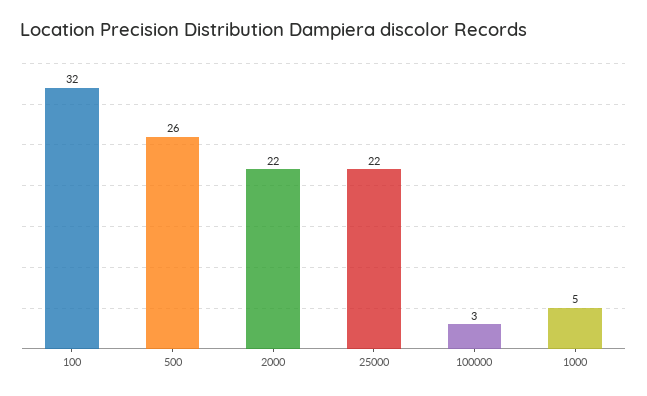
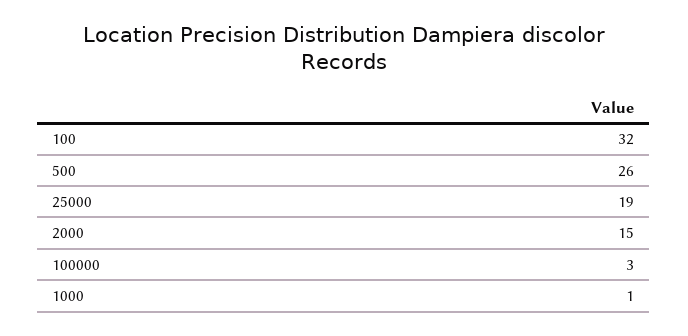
2000: 22 -> 15
25000: 22 -> 19
1000: 5 -> 1

